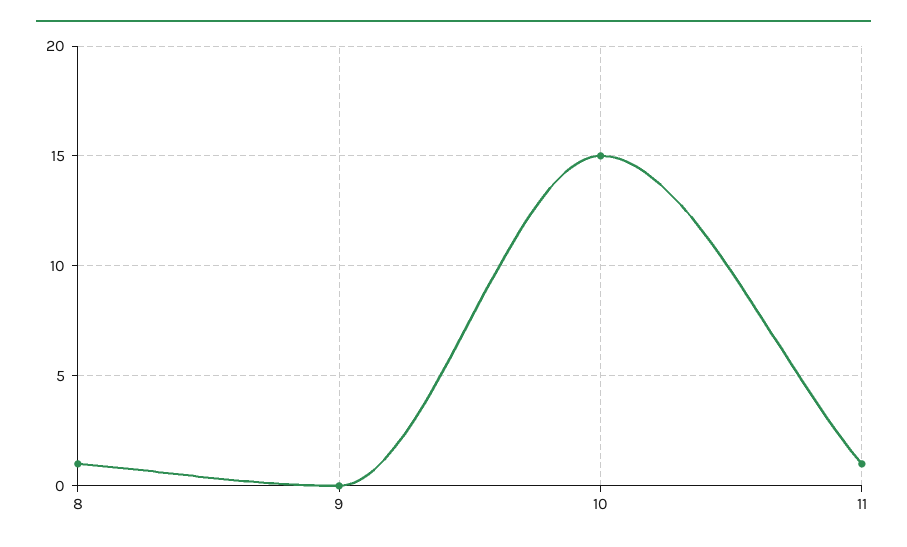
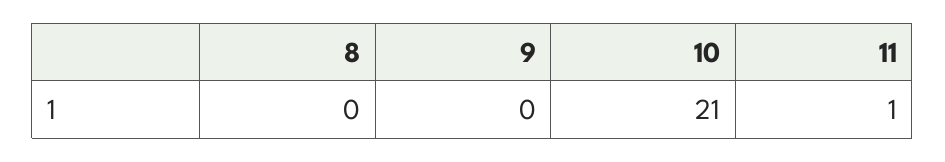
8: 1 -> 0
10: 15 -> 21

